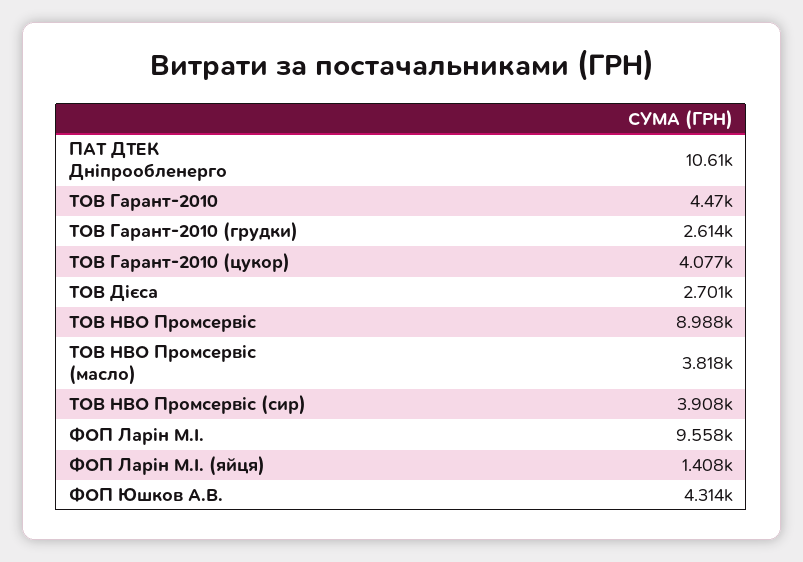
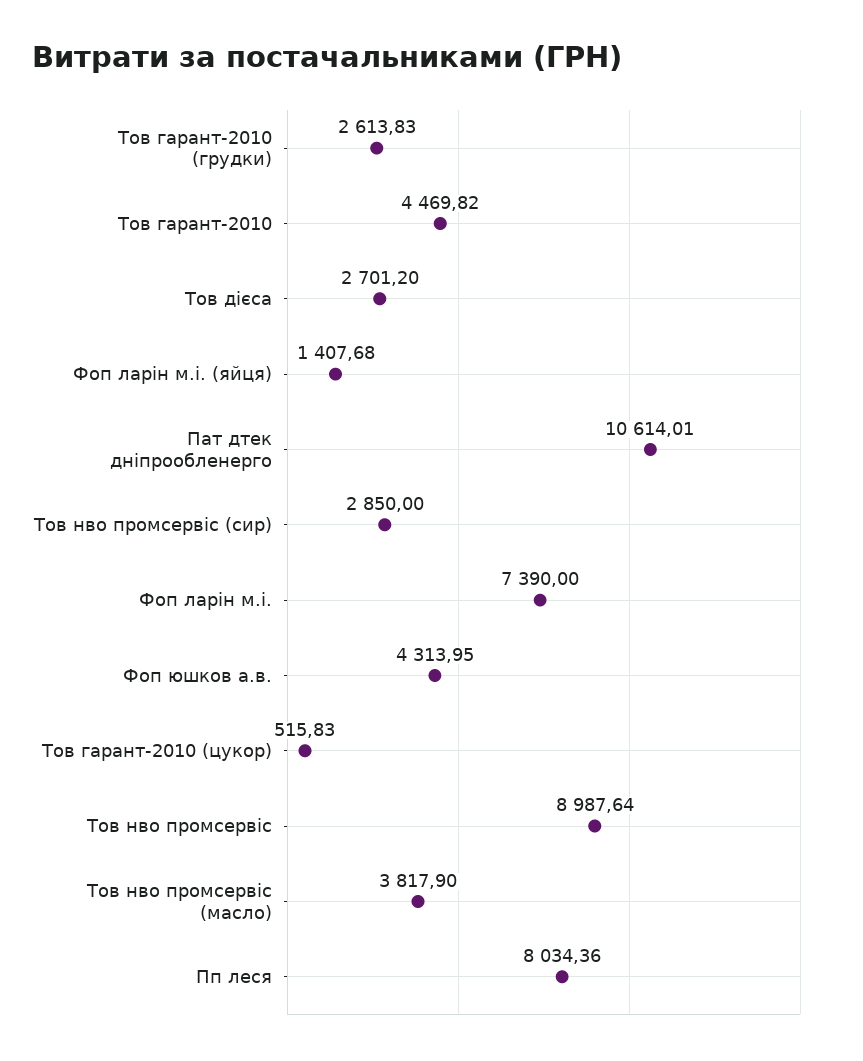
ТОВ Гарант-2010 (цукор): 4077 -> 515.83
ТОВ НВО Промсервіс (сир): 3908 -> 2850
ФОП Ларін М.І.: 9558 -> 7390
Пп леся: none -> 8034.36

